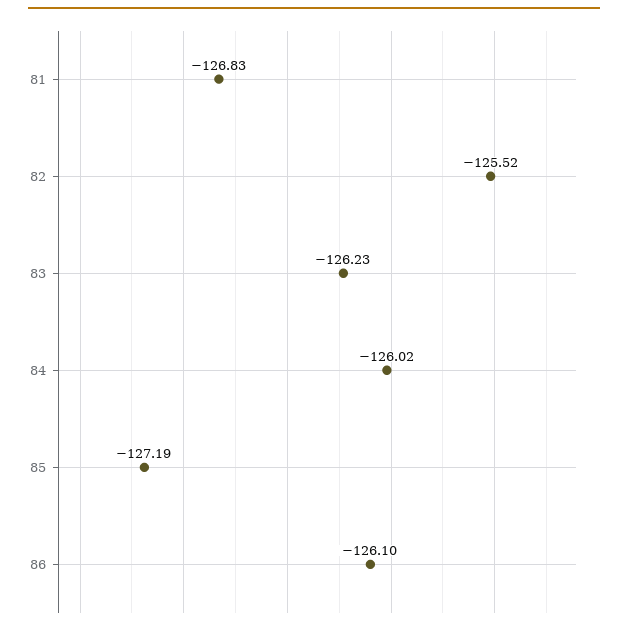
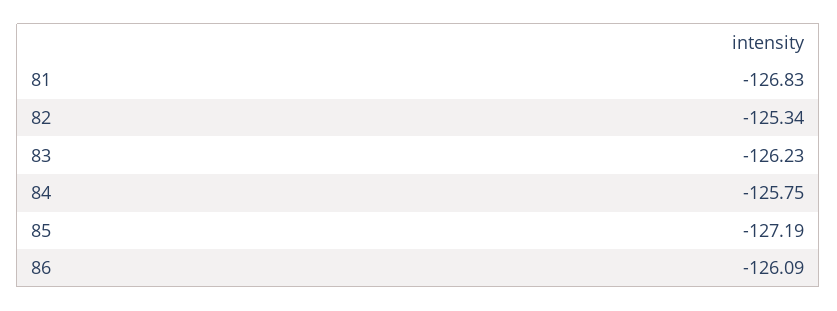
82: -125.52 -> -125.34
84: -126.02 -> -125.75
86: -126.1 -> -126.09

